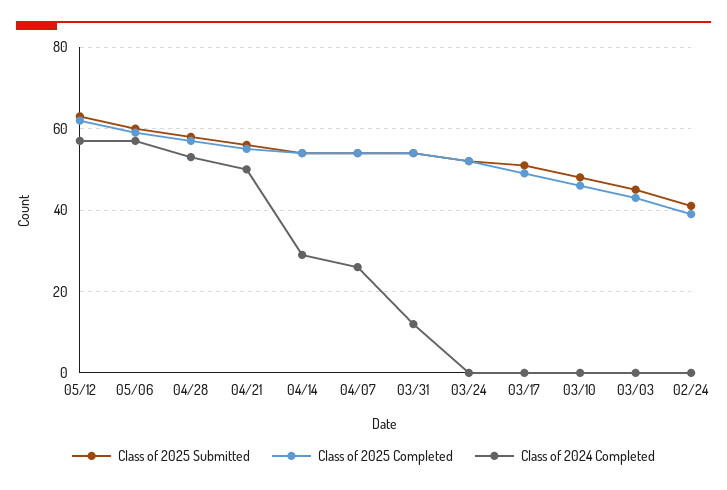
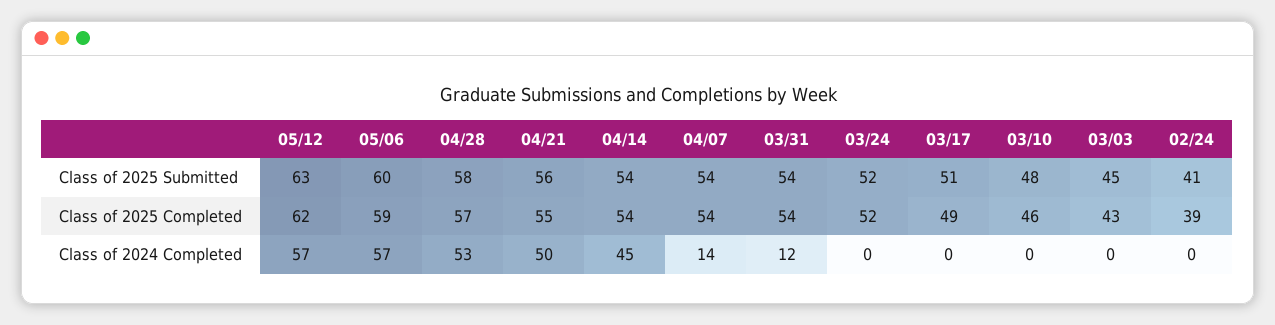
Class of 2024 Completed, 04/14: 30 -> 45
Class of 2024 Completed, 04/07: 25 -> 14

